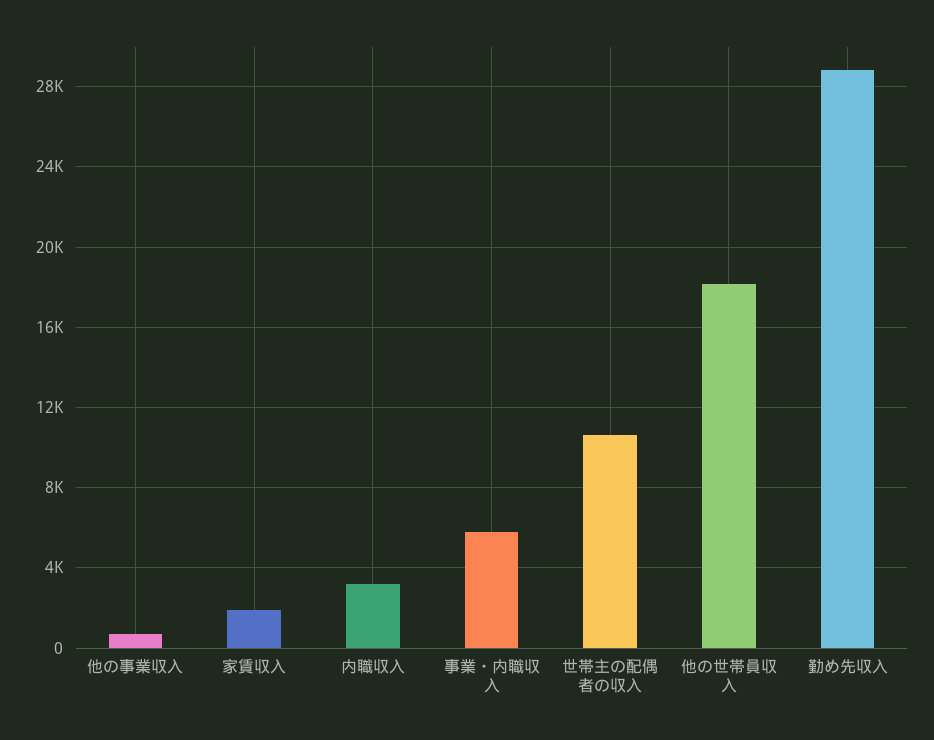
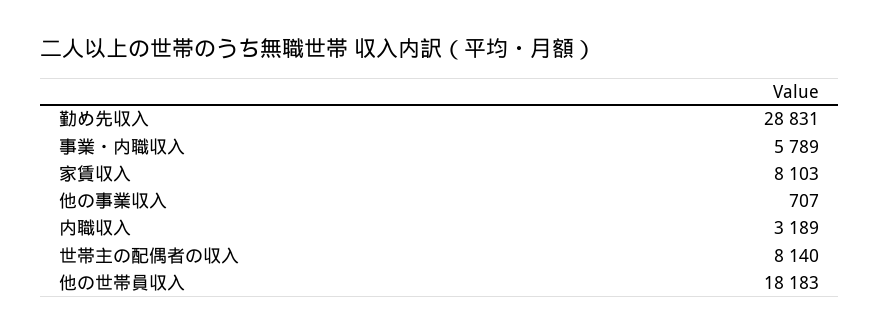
家賃収入: 2000 -> 8103
世帯主の配偶者の収入: 10500 -> 8140

